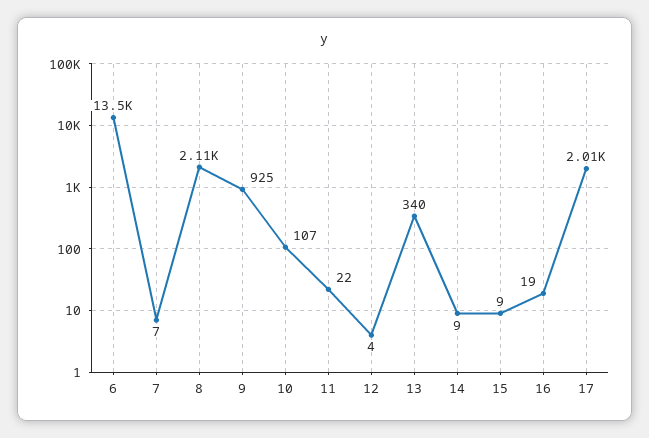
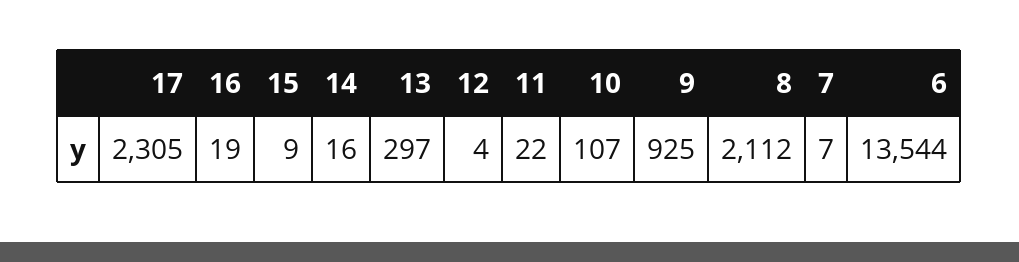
13: 340 -> 297
14: 9 -> 16
17: 2010 -> 2305

